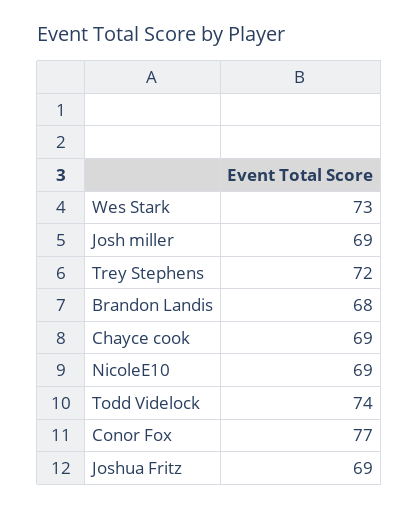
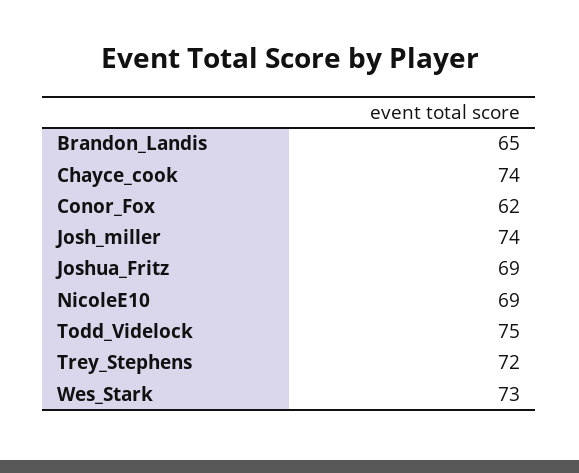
Josh miller: 69 -> 74
Brandon Landis: 68 -> 65
Chayce cook: 69 -> 74
Todd Videlock: 74 -> 75
Conor Fox: 77 -> 62

